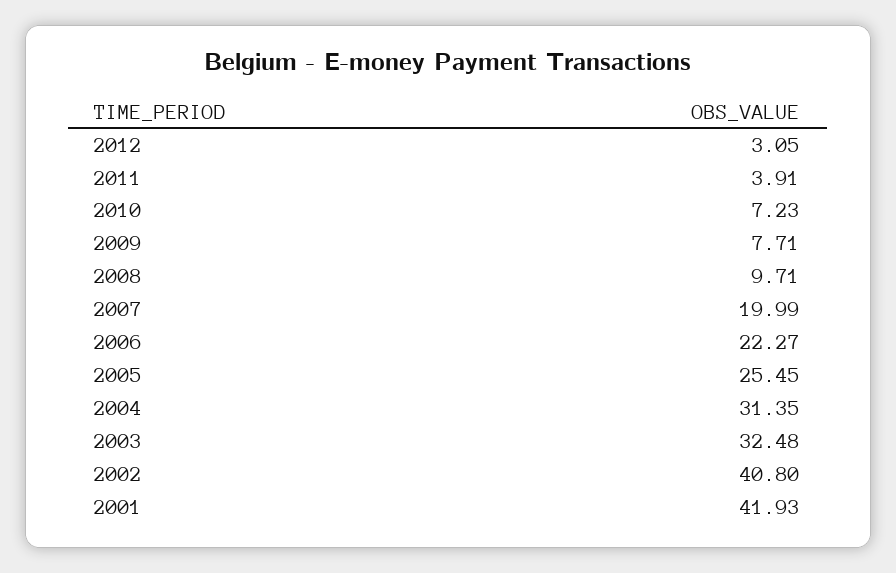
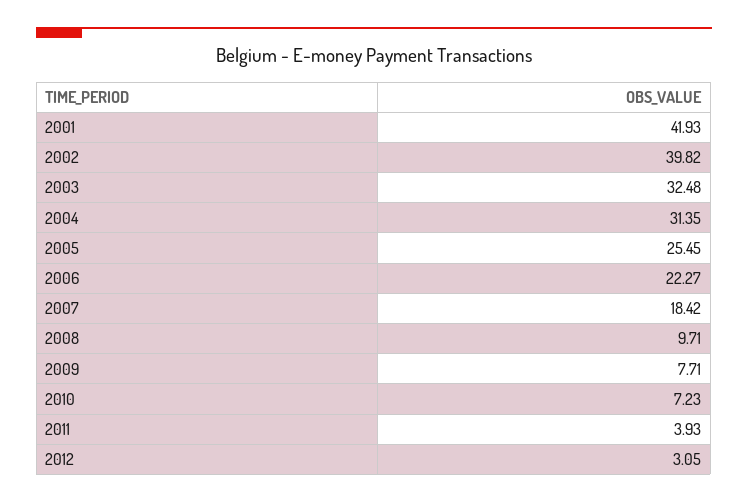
2011: 3.91 -> 3.93
2007: 19.99 -> 18.42
2002: 40.8 -> 39.82

